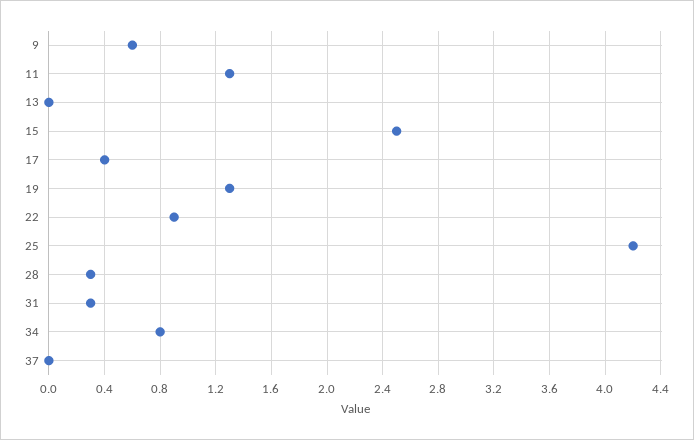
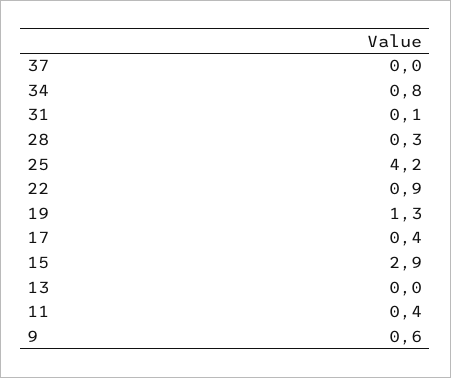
11: 1.3 -> 0.4
15: 2.5 -> 2.9
31: 0.3 -> 0.1

